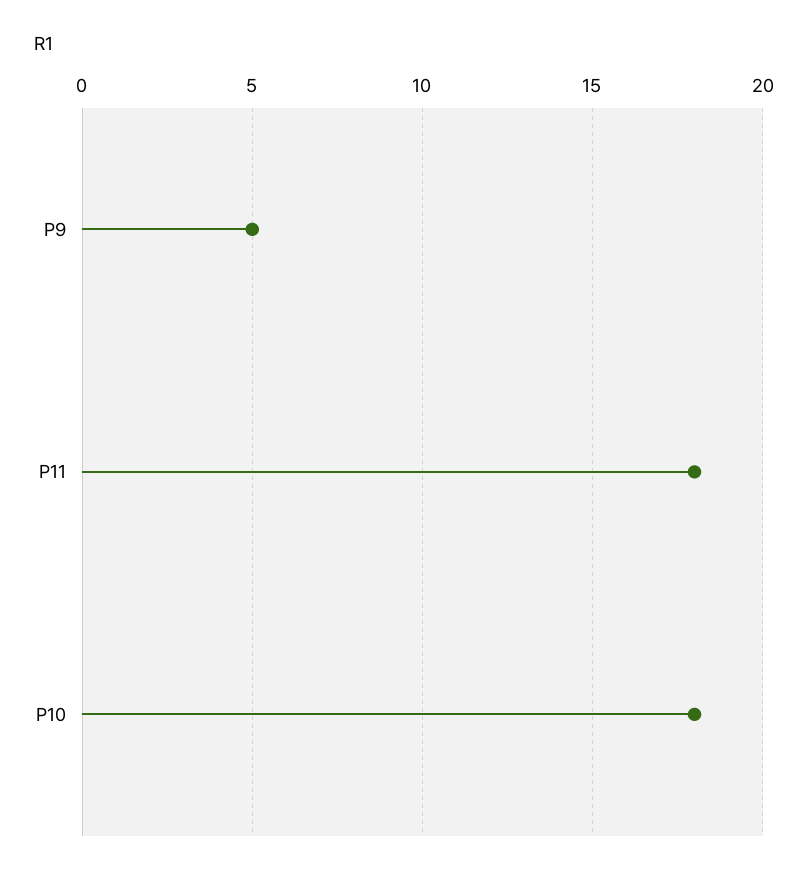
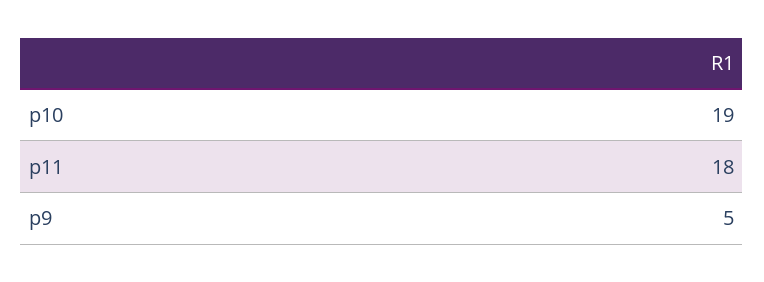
P10: 18 -> 19

